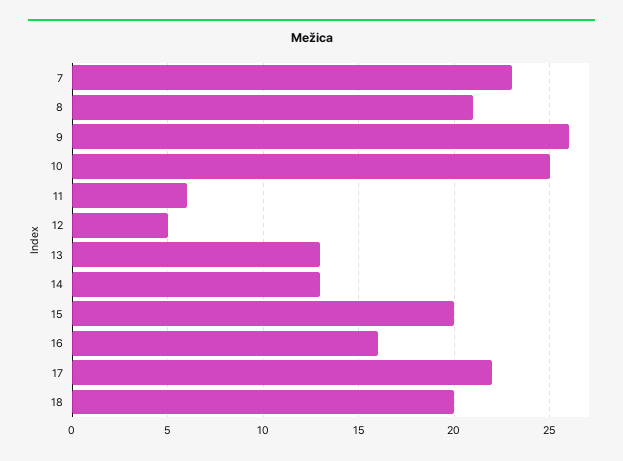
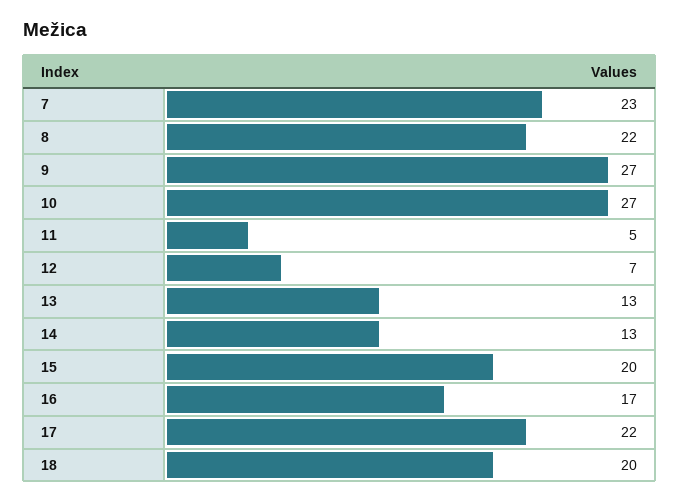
8: 21 -> 22
9: 26 -> 27
10: 25 -> 27
11: 6 -> 5
12: 5 -> 7
16: 16 -> 17

